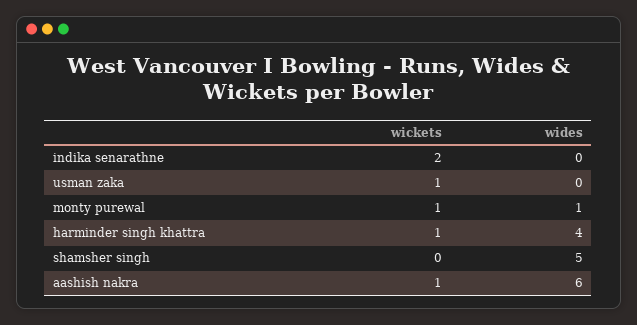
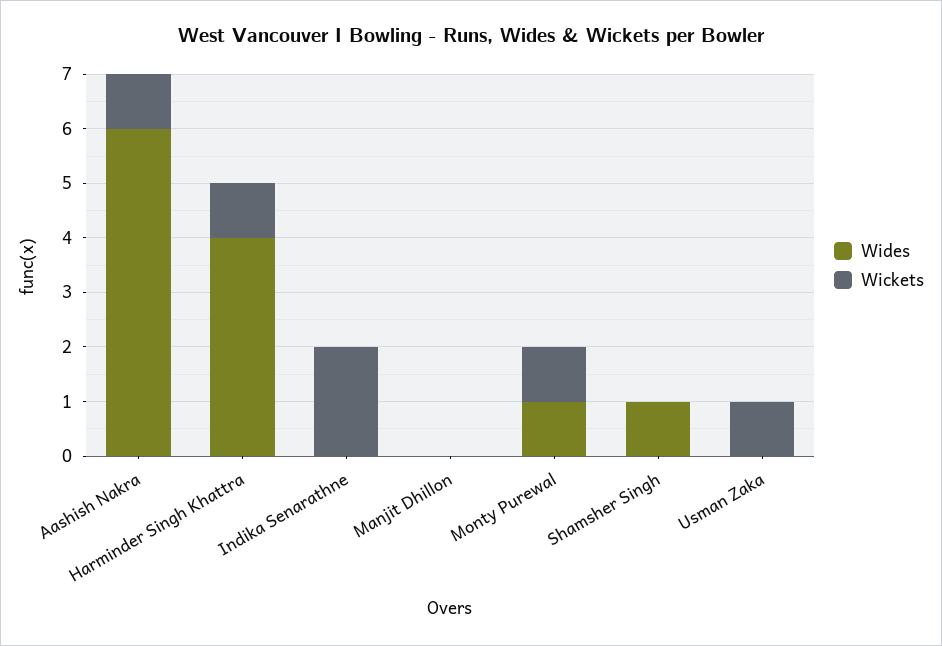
wides, shamsher singh: 5 -> 1
wides, Manjit Dhillon: none -> 0
wickets, Manjit Dhillon: none -> 0

